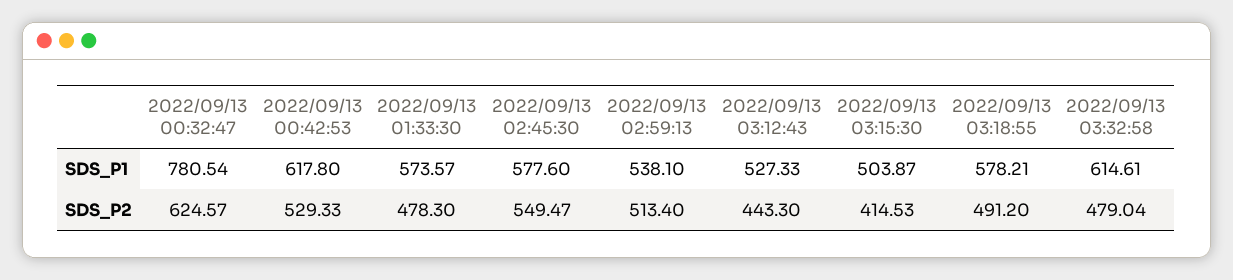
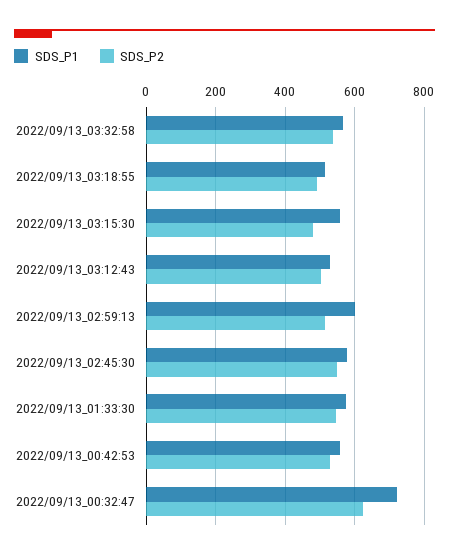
SDS_P1, 2022/09/13 00:32:47: 780.54 -> 720
SDS_P1, 2022/09/13 00:42:53: 617.8 -> 560
SDS_P1, 2022/09/13 02:59:13: 538.1 -> 600
SDS_P1, 2022/09/13 03:15:30: 503.87 -> 560
SDS_P1, 2022/09/13 03:18:55: 578.21 -> 520
SDS_P1, 2022/09/13 03:32:58: 614.61 -> 560
SDS_P2, 2022/09/13 01:33:30: 478.3 -> 540
SDS_P2, 2022/09/13 03:12:43: 443.3 -> 500
SDS_P2, 2022/09/13 03:15:30: 414.53 -> 480
SDS_P2, 2022/09/13 03:32:58: 479.04 -> 540

